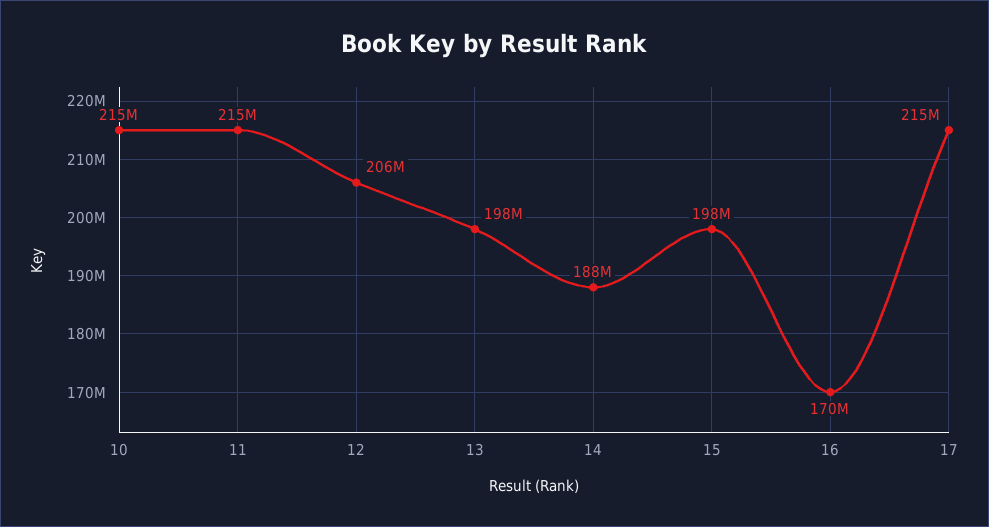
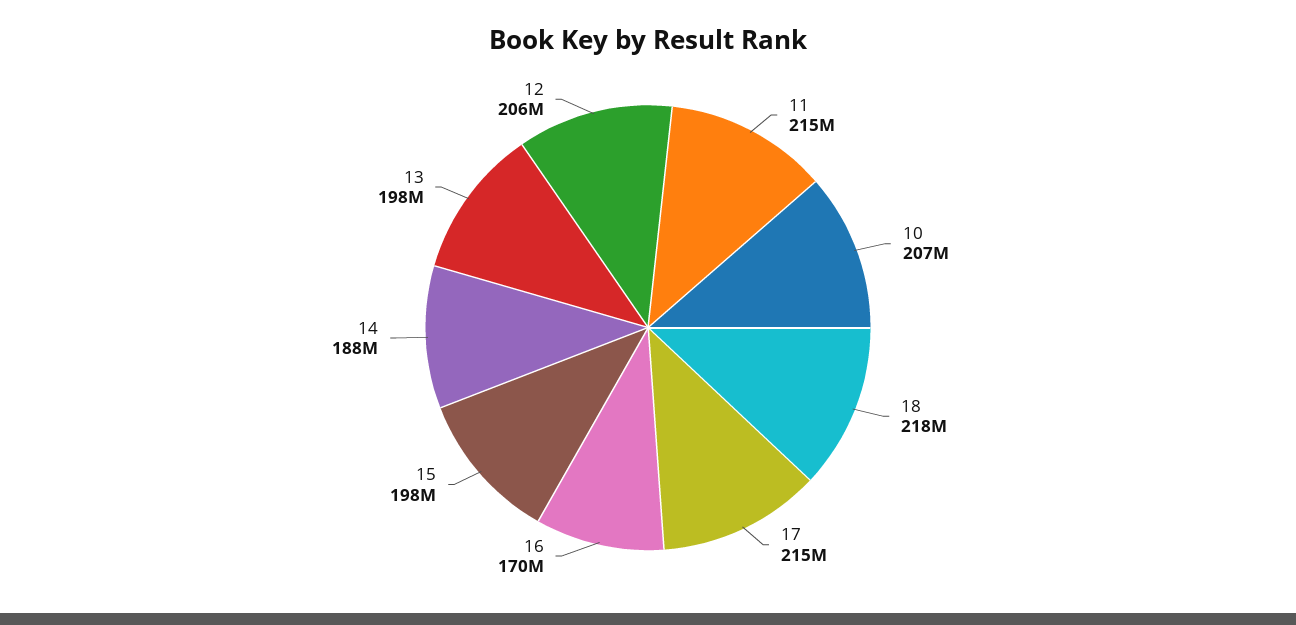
10: 215000000 -> 207000000
18: none -> 218000000

